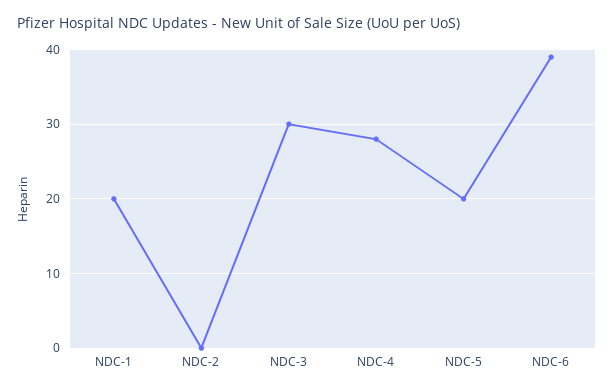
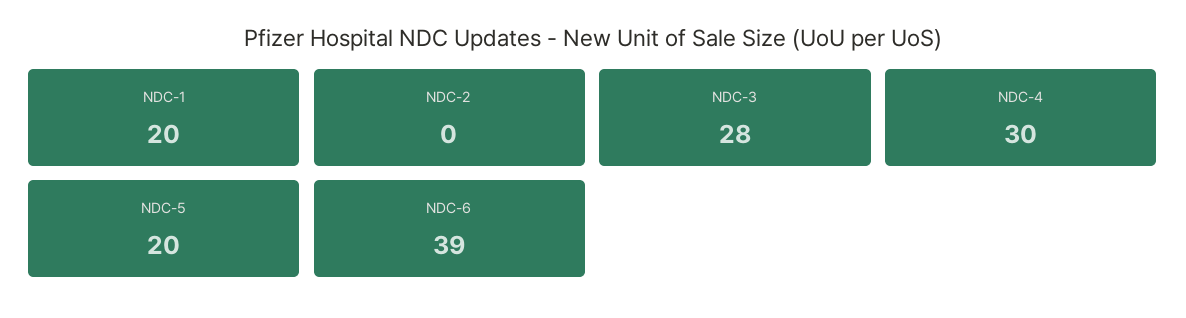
NDC-3: 30 -> 28
NDC-4: 28 -> 30

